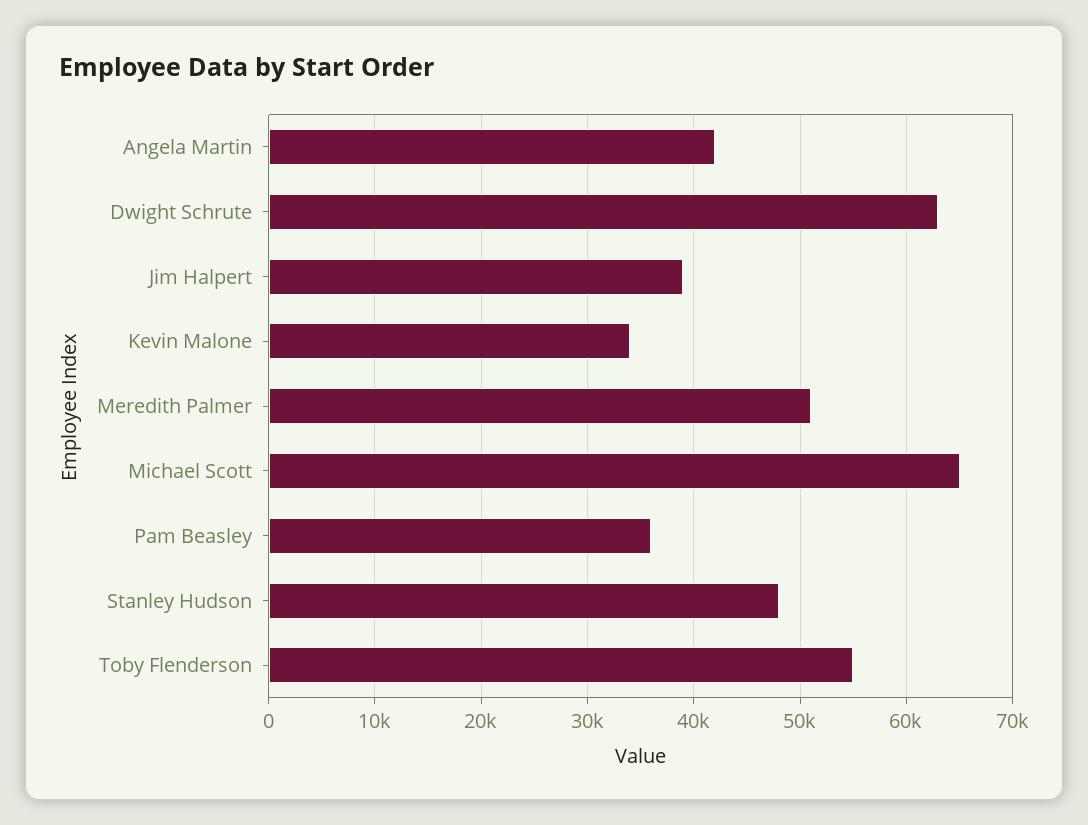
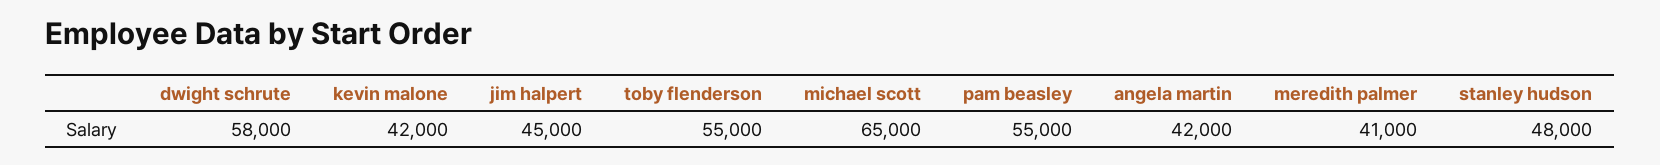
Dwight Schrute: 63000 -> 58000
Jim Halpert: 39000 -> 45000
Kevin Malone: 34000 -> 42000
Meredith Palmer: 51000 -> 41000
Pam Beasley: 36000 -> 55000

